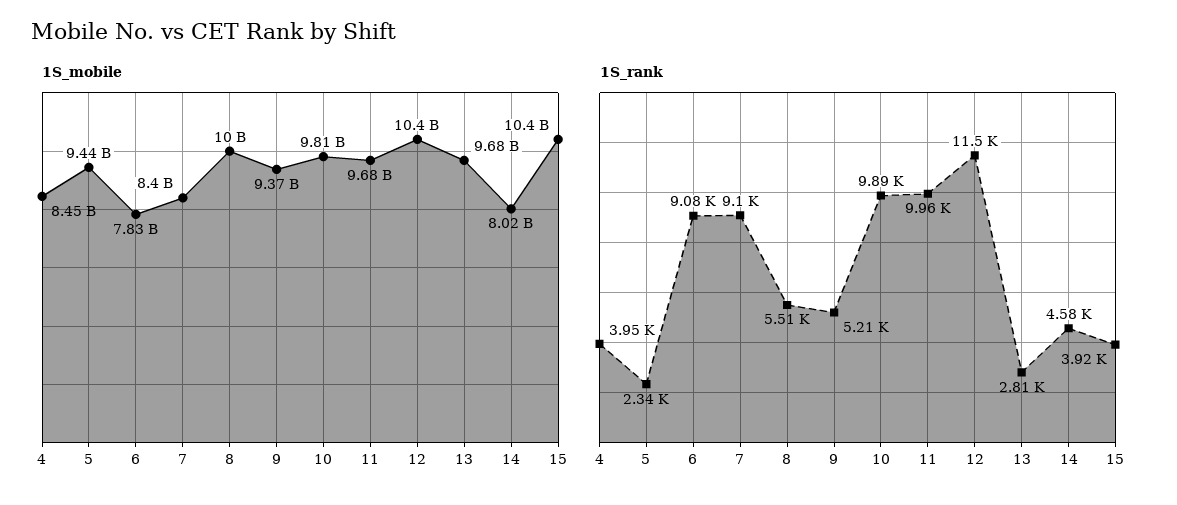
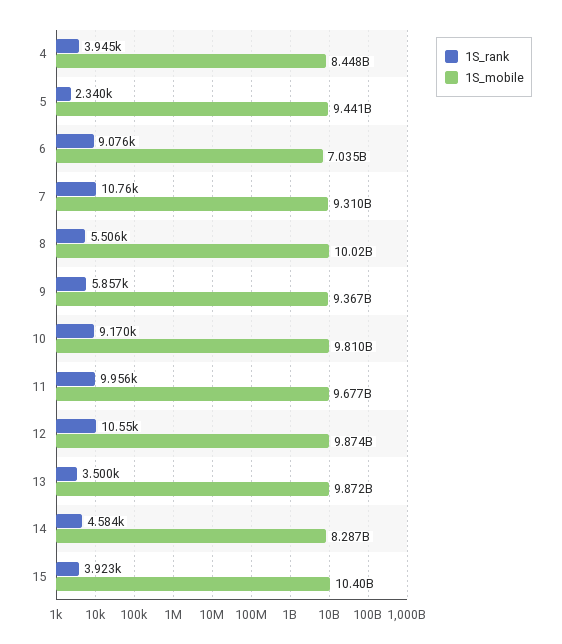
1S_mobile, 6: 7830000000 -> 7035000000
1S_mobile, 7: 8400000000 -> 9310000000
1S_mobile, 12: 10400000000 -> 9874000000
1S_mobile, 13: 9680000000 -> 9872000000
1S_mobile, 14: 8020000000 -> 8287000000
1S_rank, 7: 9100 -> 10760
1S_rank, 9: 5210 -> 5857
1S_rank, 10: 9890 -> 9170
1S_rank, 12: 11500 -> 10550
1S_rank, 13: 2810 -> 3500

